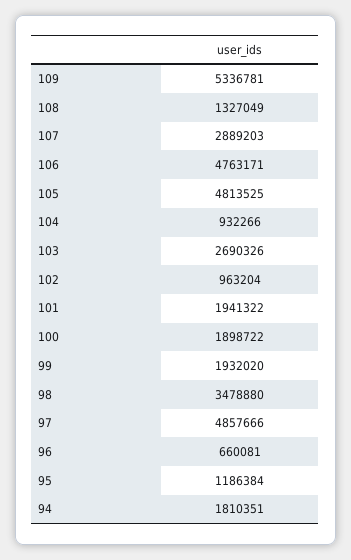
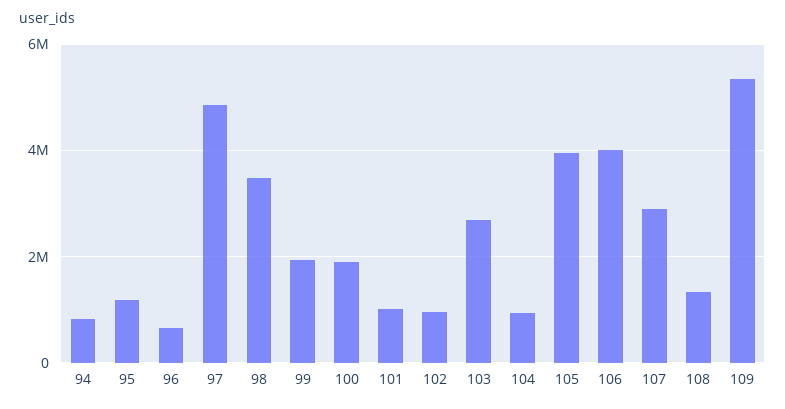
106: 4763171 -> 4000000
105: 4813525 -> 4000000
101: 1941322 -> 1000000
94: 1810351 -> 800000

